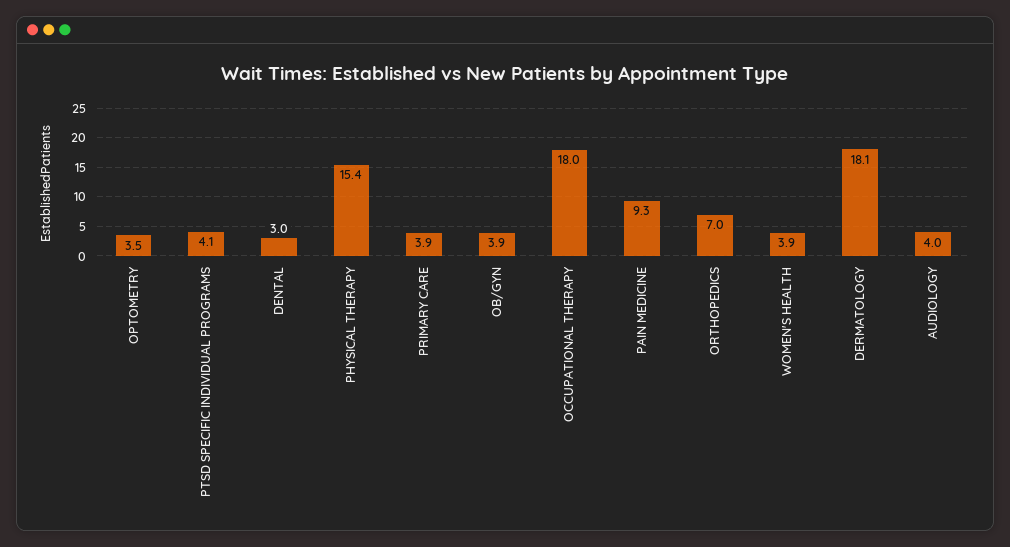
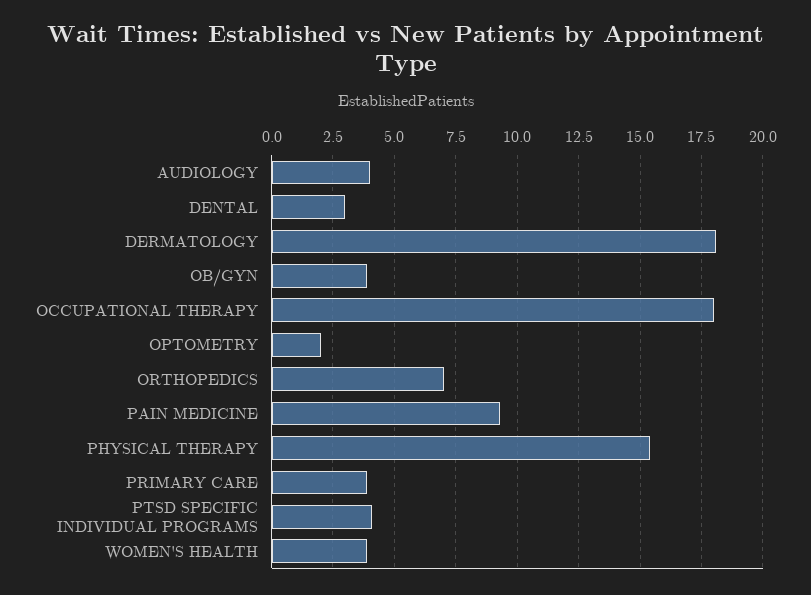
OPTOMETRY: 3.5 -> 2

